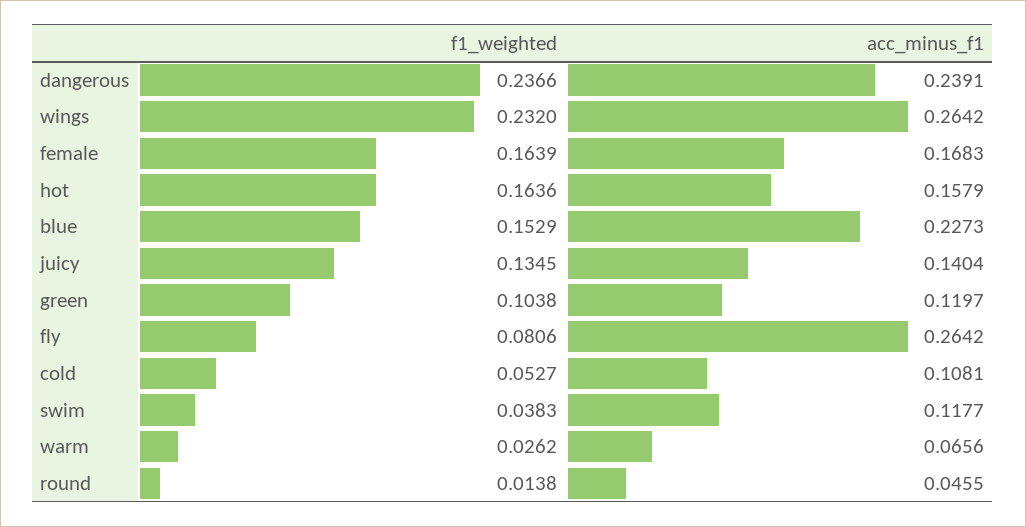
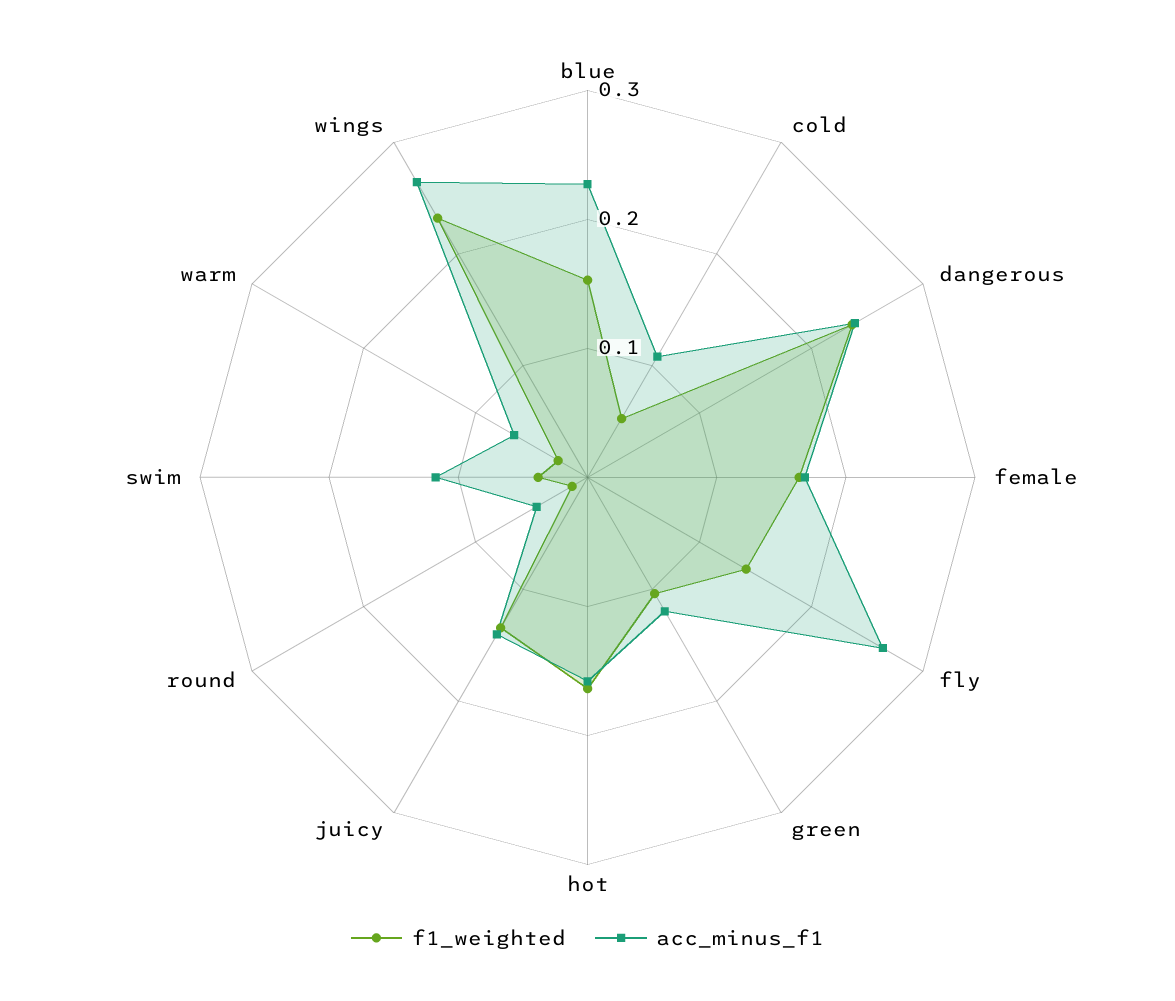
f1_weighted, fly: 0.0806 -> 0.14

